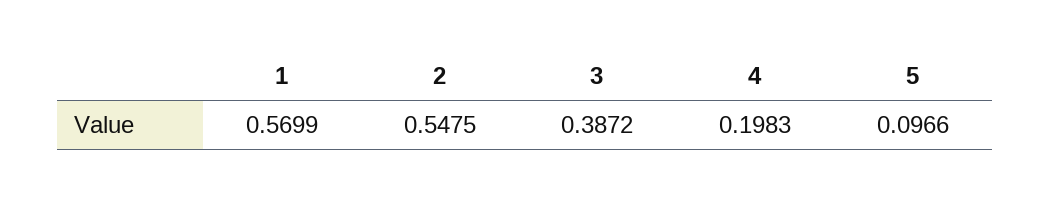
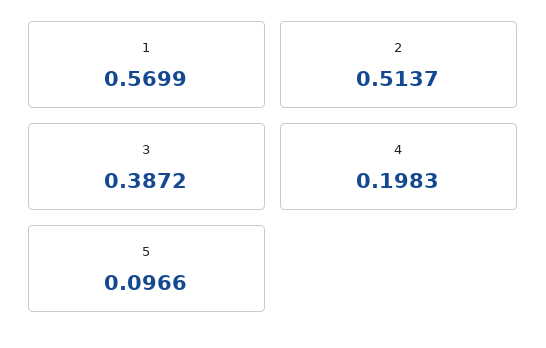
2: 0.5475 -> 0.5137

